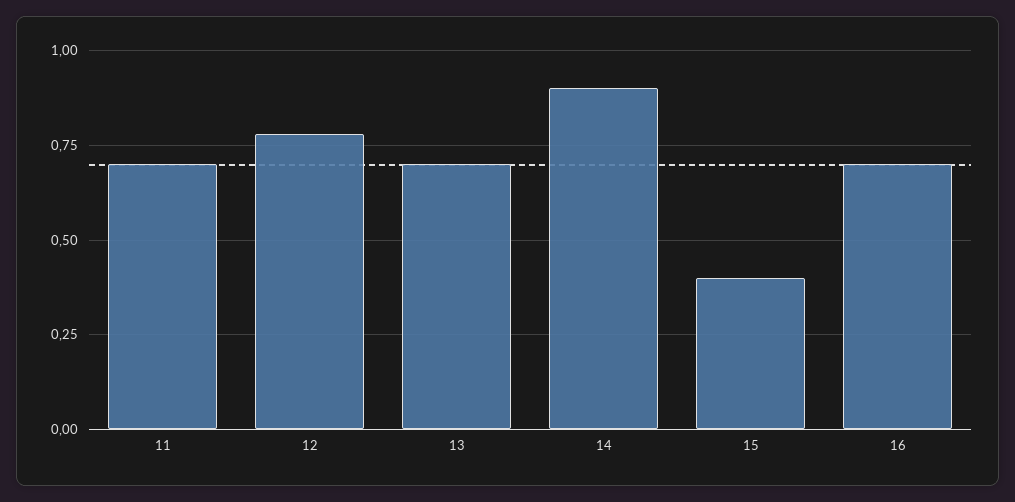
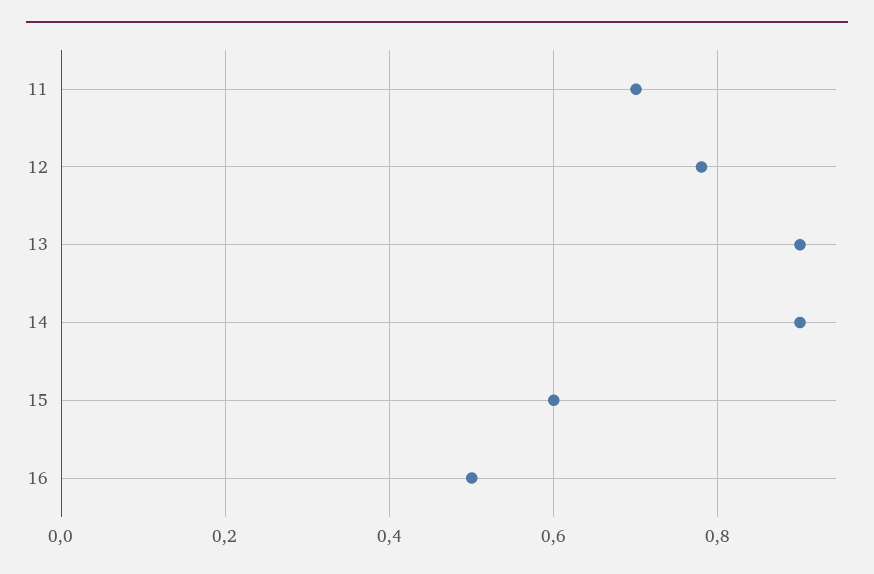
13: 0.7 -> 0.9
15: 0.4 -> 0.6
16: 0.7 -> 0.5

